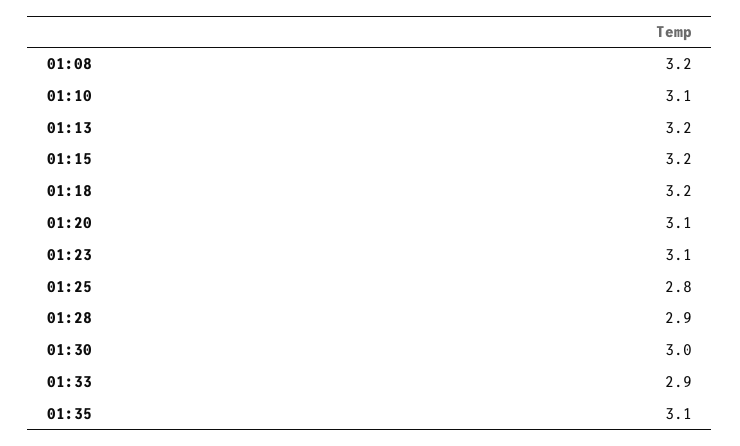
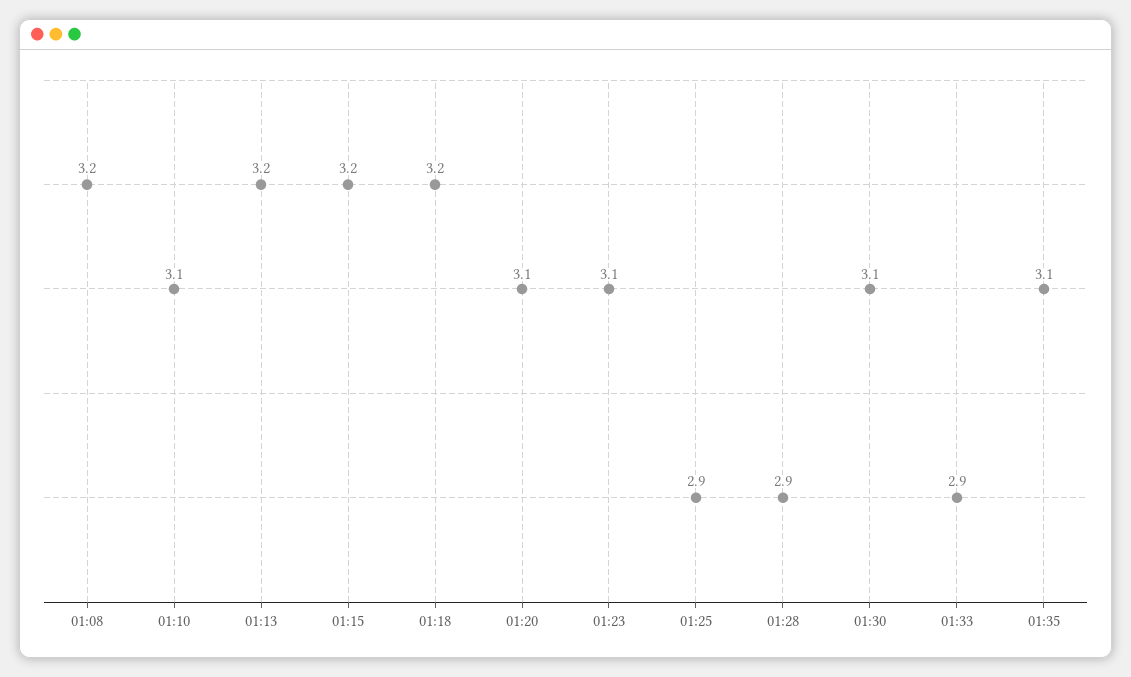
01:25: 2.8 -> 2.9
01:30: 3 -> 3.1

